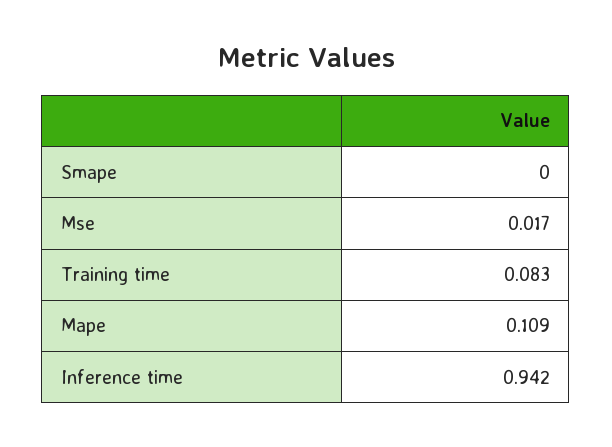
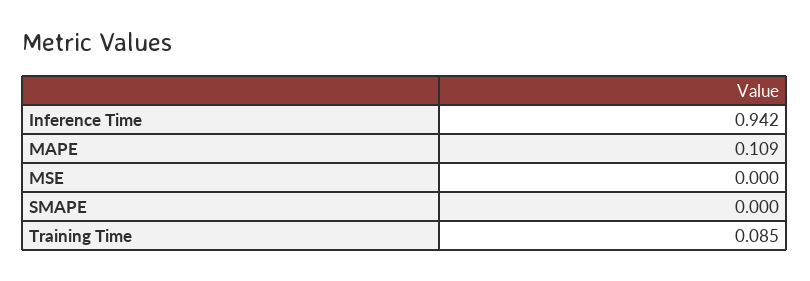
Mse: 0.017 -> 0
Training time: 0.083 -> 0.085

